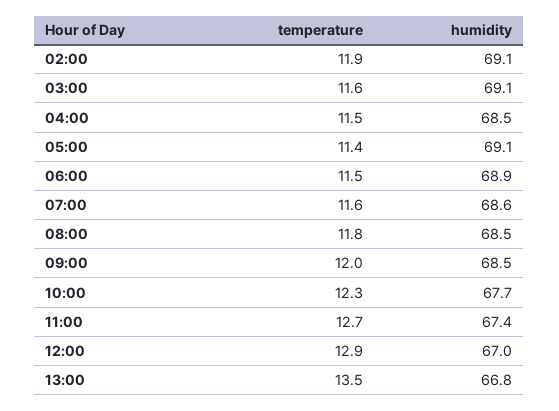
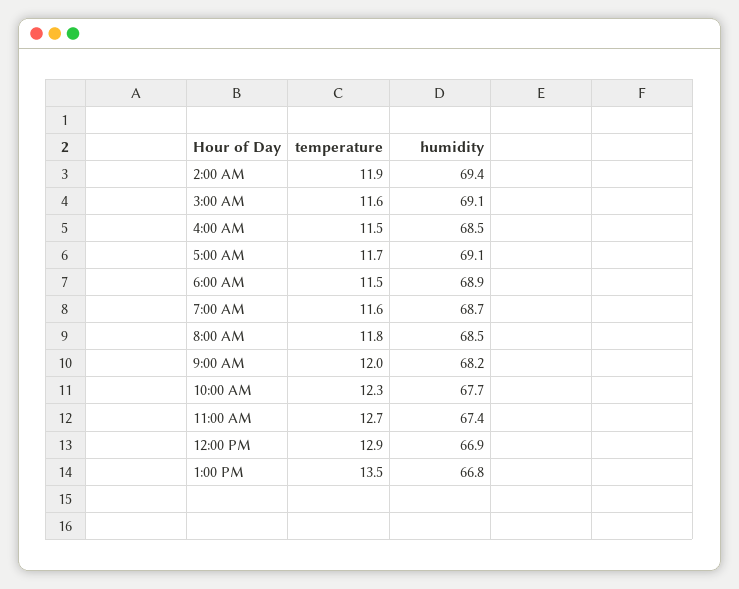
humidity, 02:00: 69.1 -> 69.4
temperature, 05:00: 11.4 -> 11.7
humidity, 07:00: 68.6 -> 68.7
humidity, 09:00: 68.5 -> 68.2
humidity, 12:00: 67 -> 66.9

